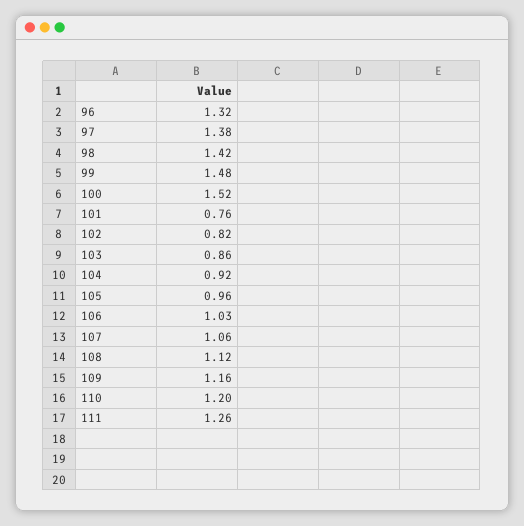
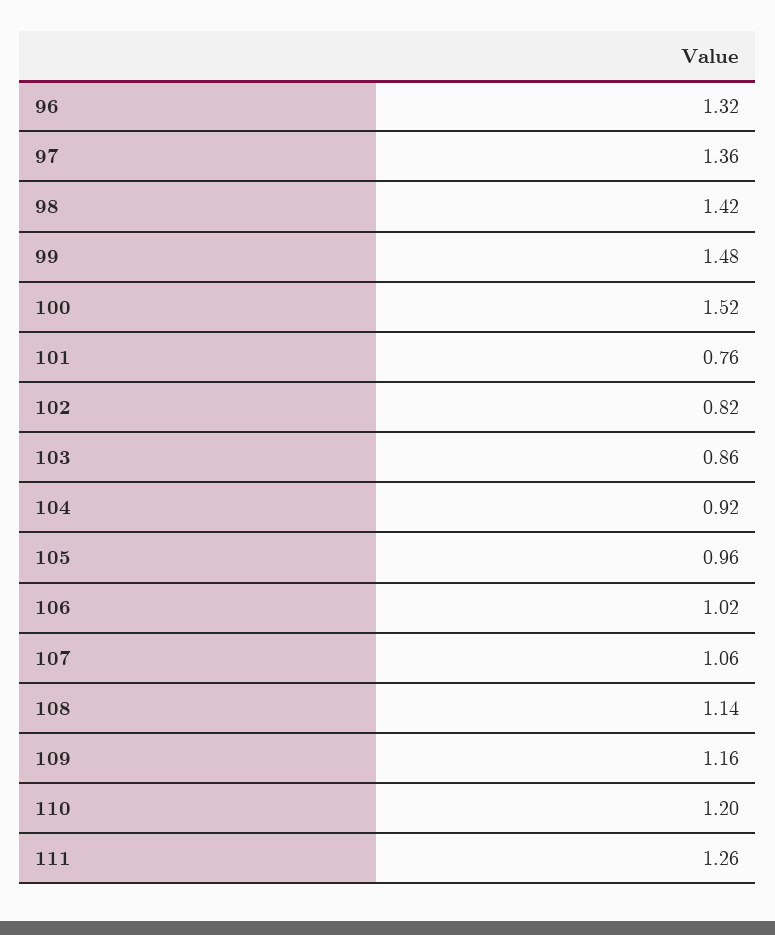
97: 1.38 -> 1.36
106: 1.03 -> 1.02
108: 1.12 -> 1.14

